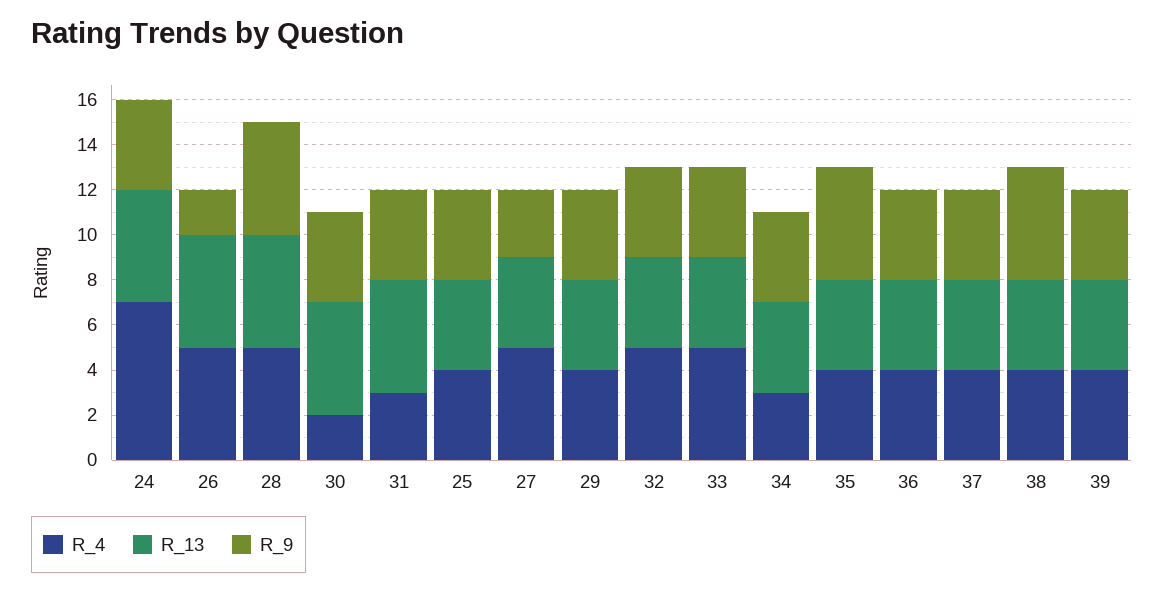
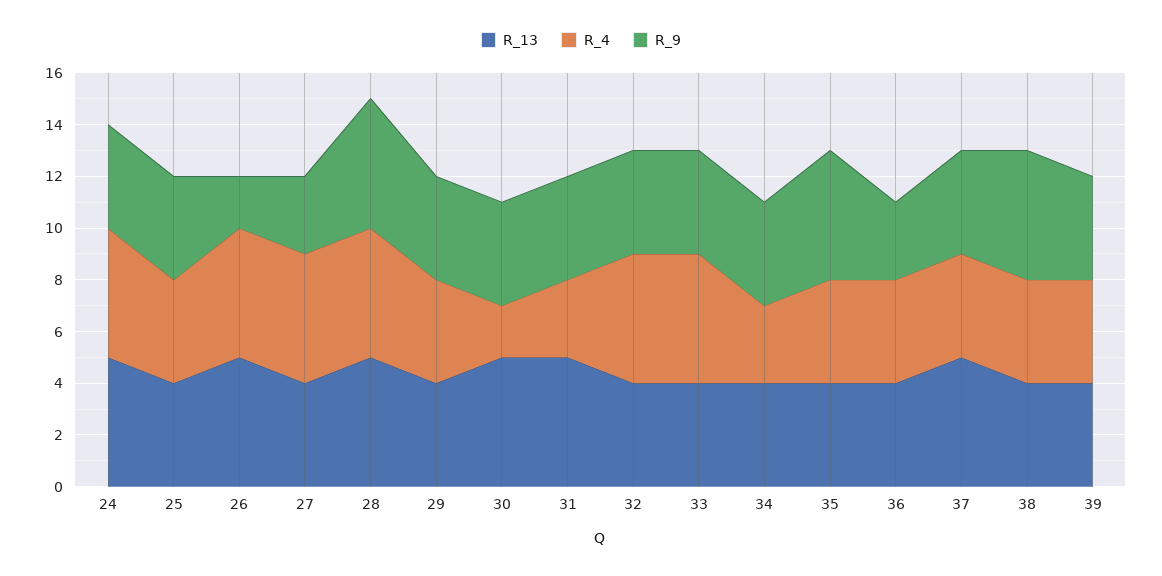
R_4, 24: 7 -> 5
R_9, 36: 4 -> 3
R_13, 37: 4 -> 5

